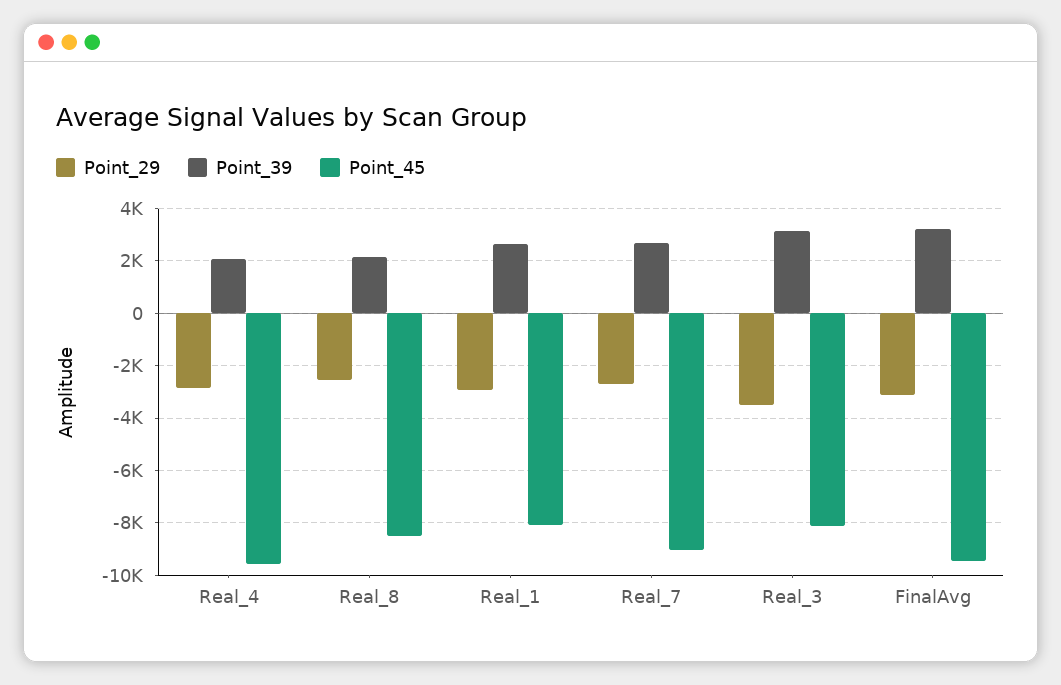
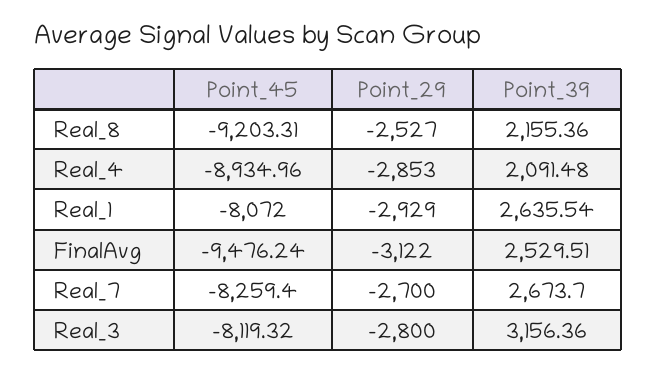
Point_45, Real_4: -9500 -> -8934.96
Point_45, Real_8: -8500 -> -9203.31
Point_45, Real_7: -9000 -> -8259.4
Point_29, Real_3: -3500 -> -2800
Point_39, FinalAvg: 3250 -> 2529.51

